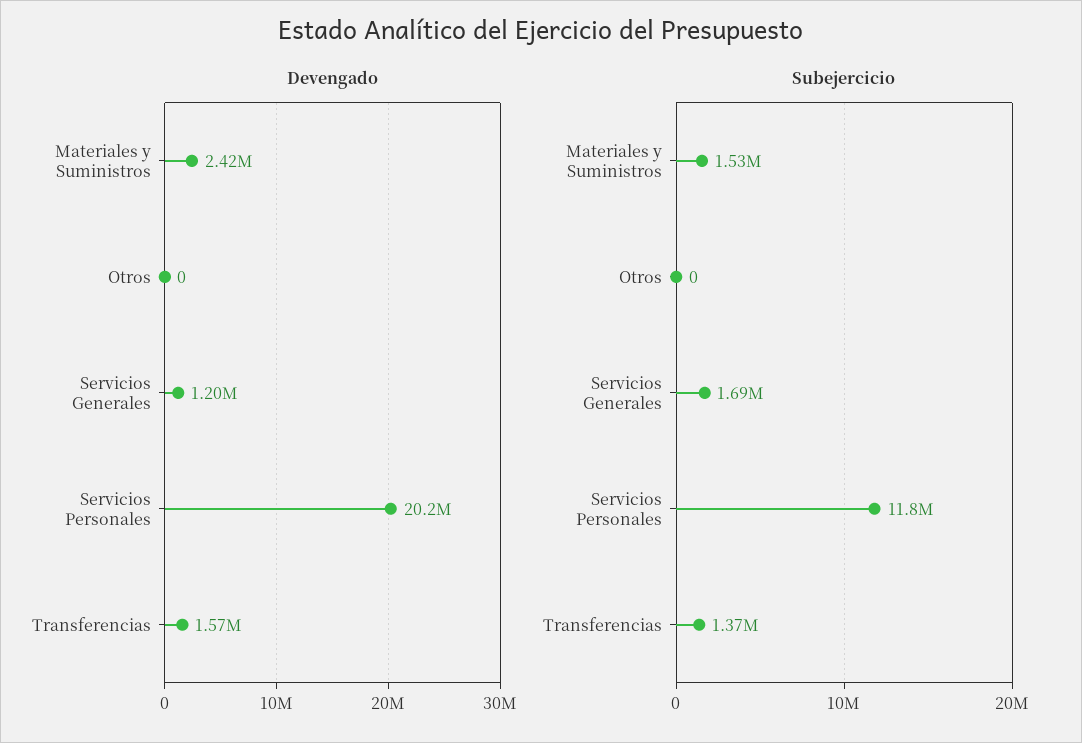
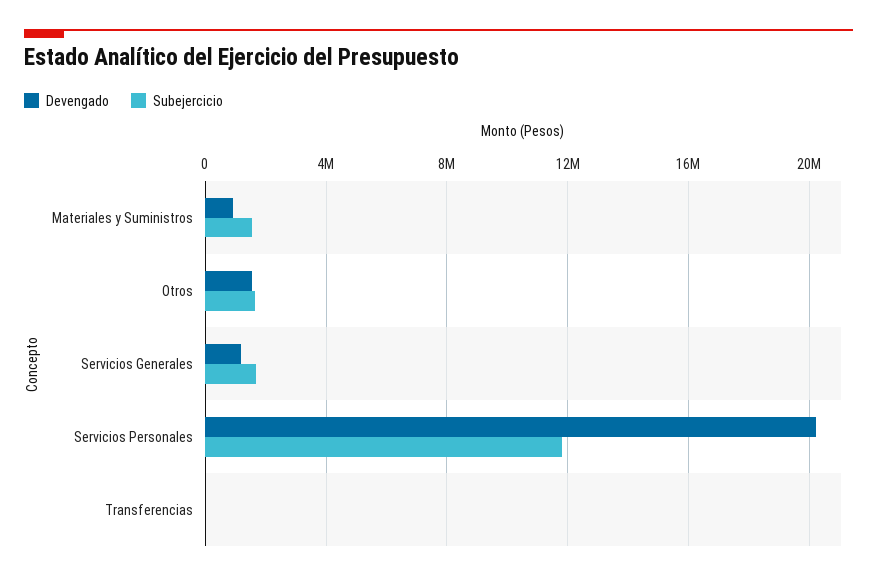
Devengado, Materiales y Suministros: 2420000 -> 1000000
Devengado, Otros: 0 -> 1500000
Devengado, Transferencias: 1570000 -> 0
Subejercicio, Otros: 0 -> 1500000
Subejercicio, Transferencias: 1370000 -> 0

